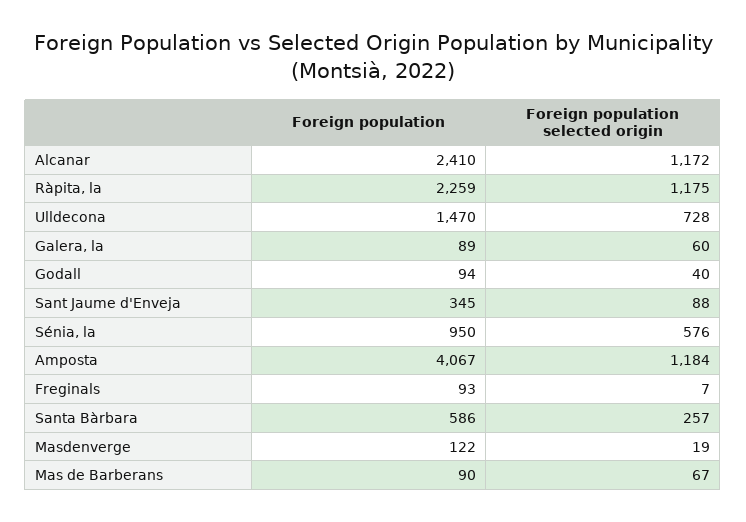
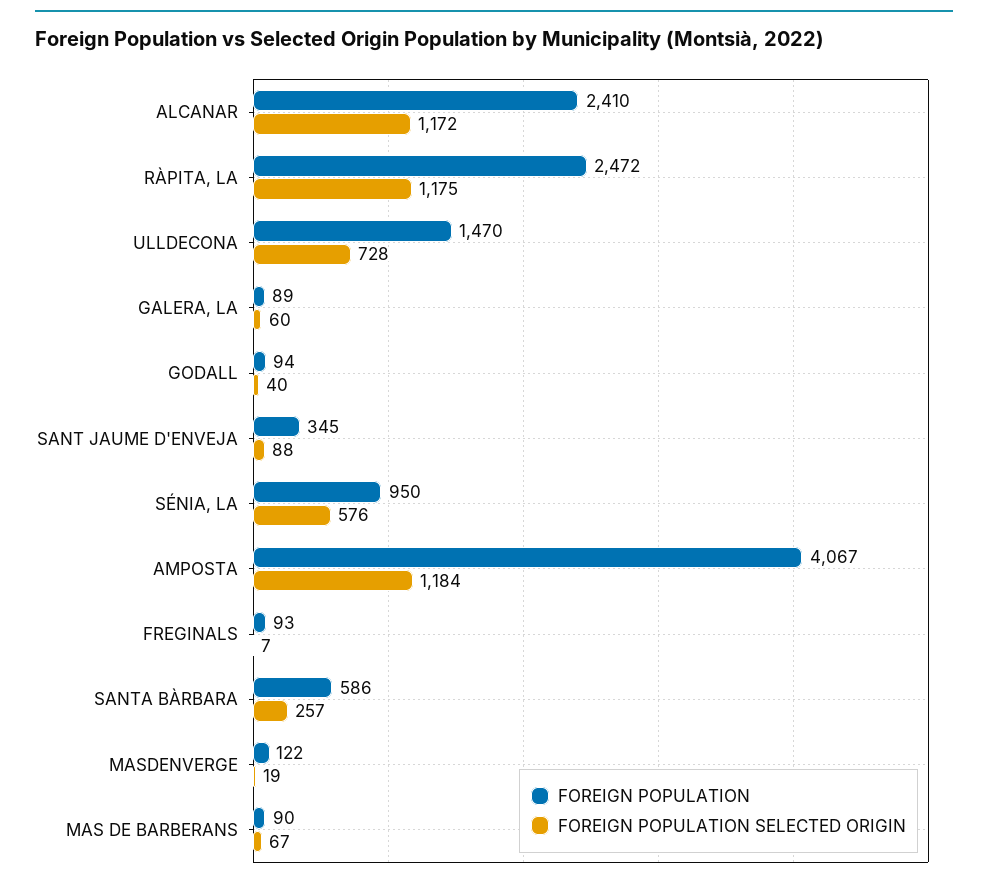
Foreign population, Ràpita, la: 2259 -> 2472

